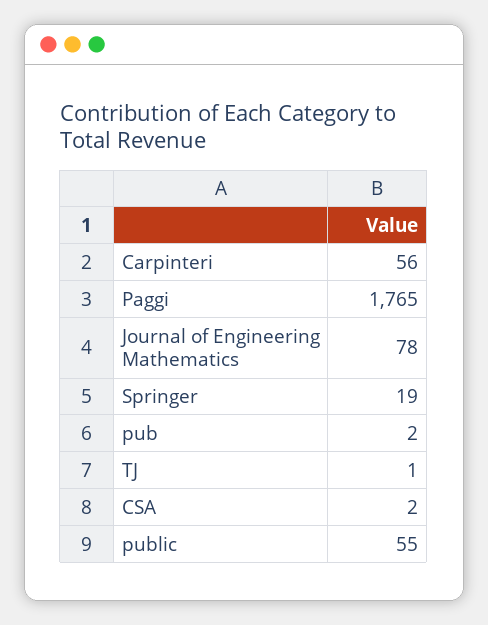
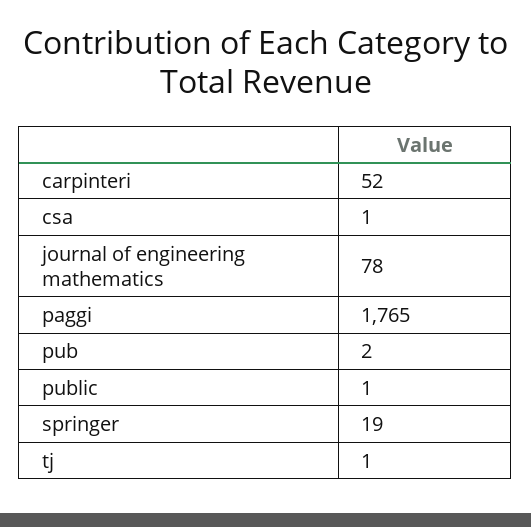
Carpinteri: 56 -> 52
CSA: 2 -> 1
public: 55 -> 1

